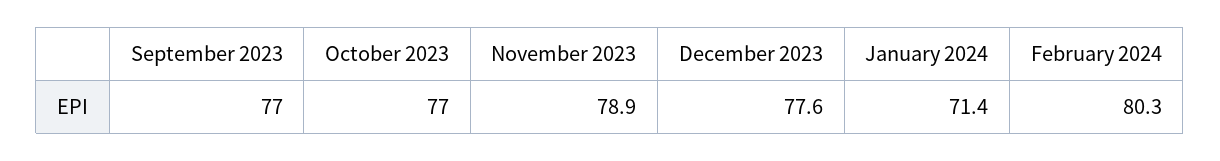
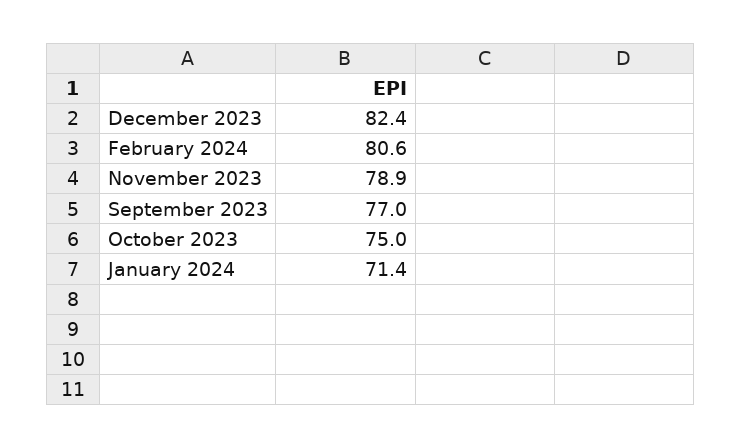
October 2023: 77 -> 75
December 2023: 77.6 -> 82.4
February 2024: 80.3 -> 80.6

